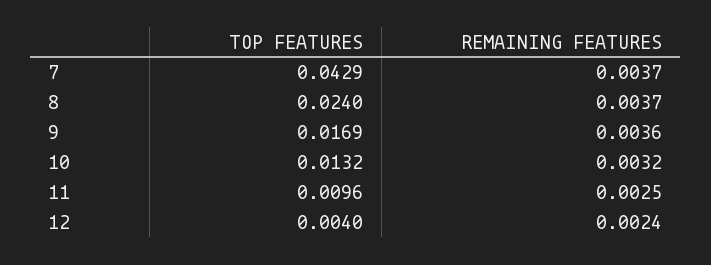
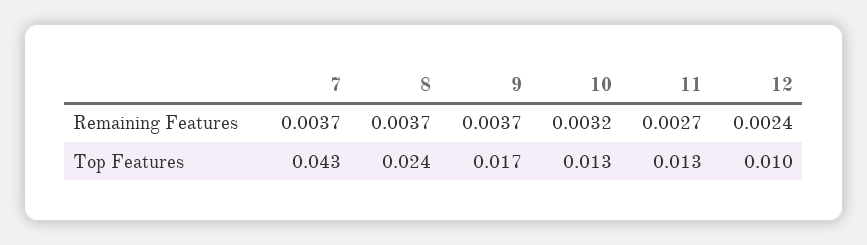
REMAINING FEATURES, 9: 0.0036 -> 0.0037
TOP FEATURES, 11: 0.0096 -> 0.013
REMAINING FEATURES, 11: 0.0025 -> 0.0027
TOP FEATURES, 12: 0.004 -> 0.01

